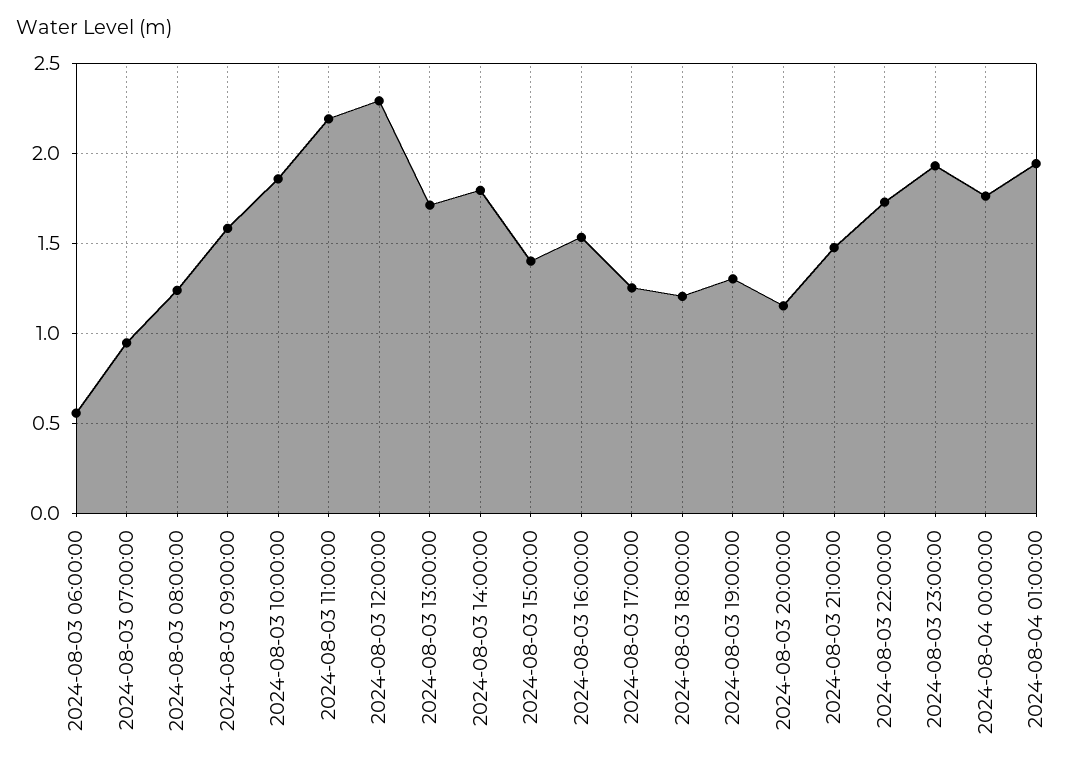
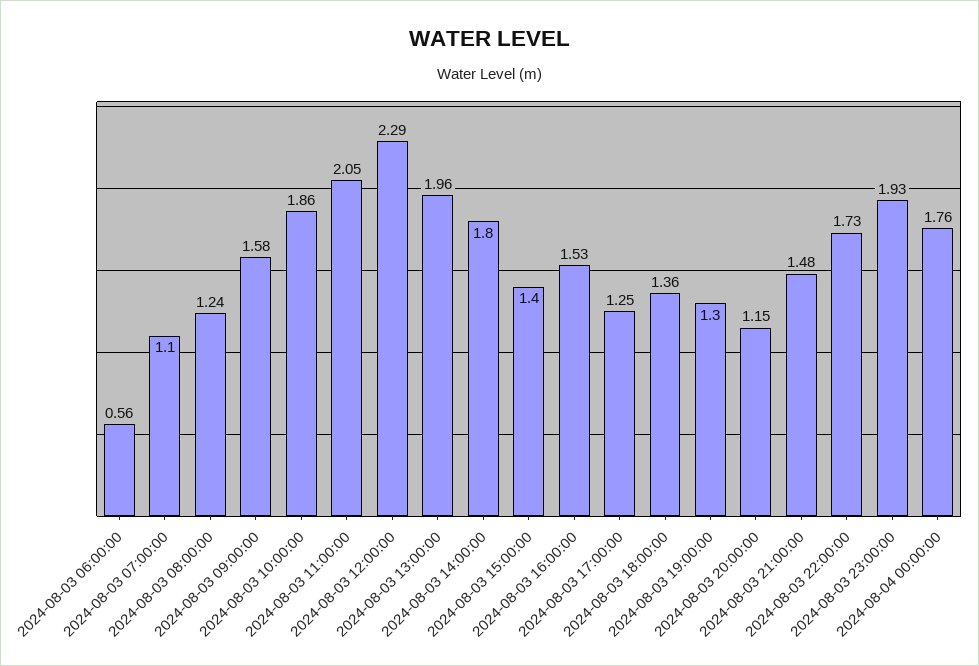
2024-08-03 07:00:00: 0.95 -> 1.1
2024-08-03 11:00:00: 2.2 -> 2.05
2024-08-03 13:00:00: 1.7 -> 1.96
2024-08-03 18:00:00: 1.2 -> 1.36
2024-08-04 01:00:00: 1.95 -> none

